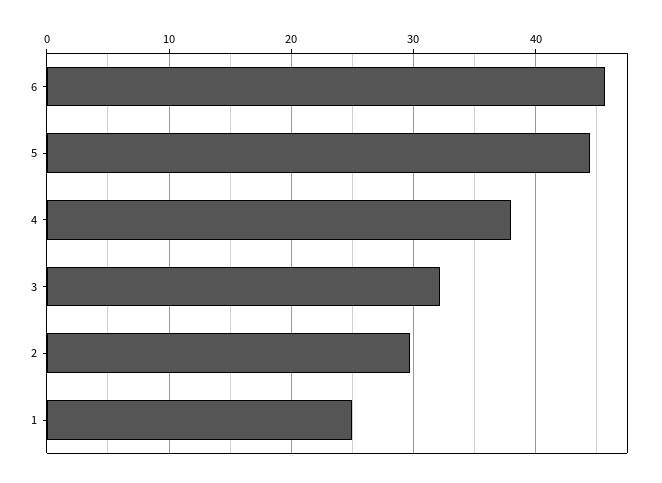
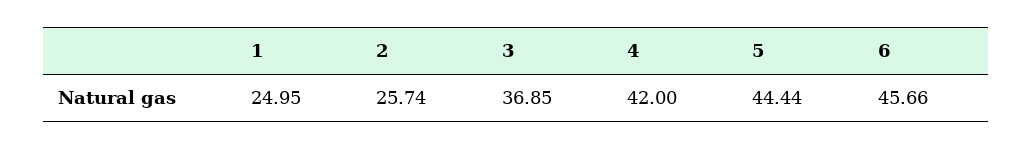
4: 38 -> 42
3: 32 -> 36.85
2: 30 -> 25.74

